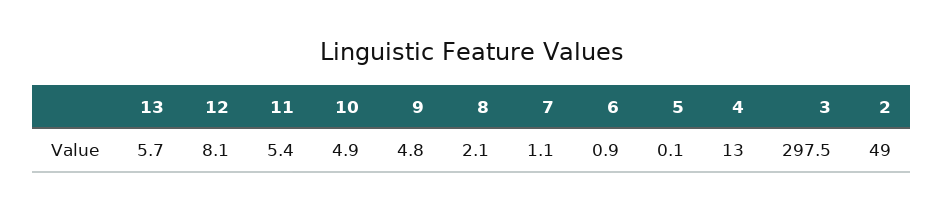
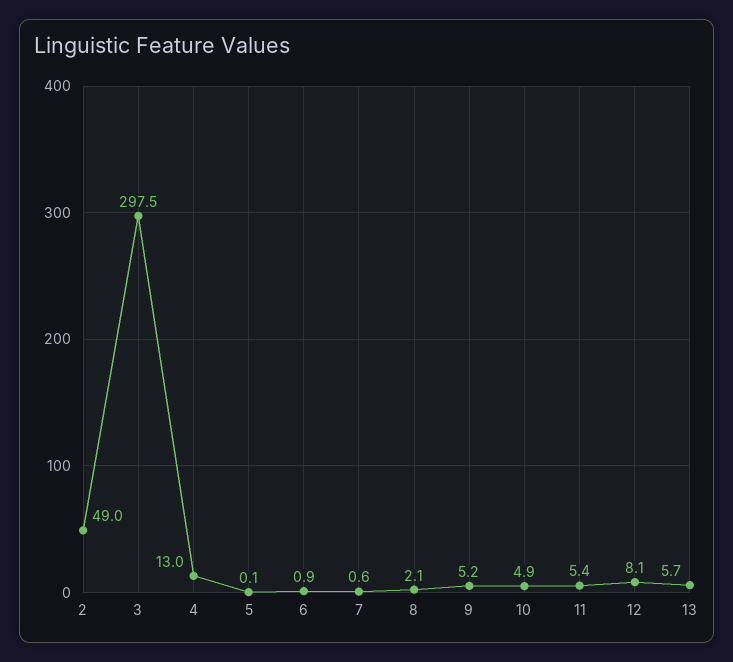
9: 4.8 -> 5.2
7: 1.1 -> 0.6

